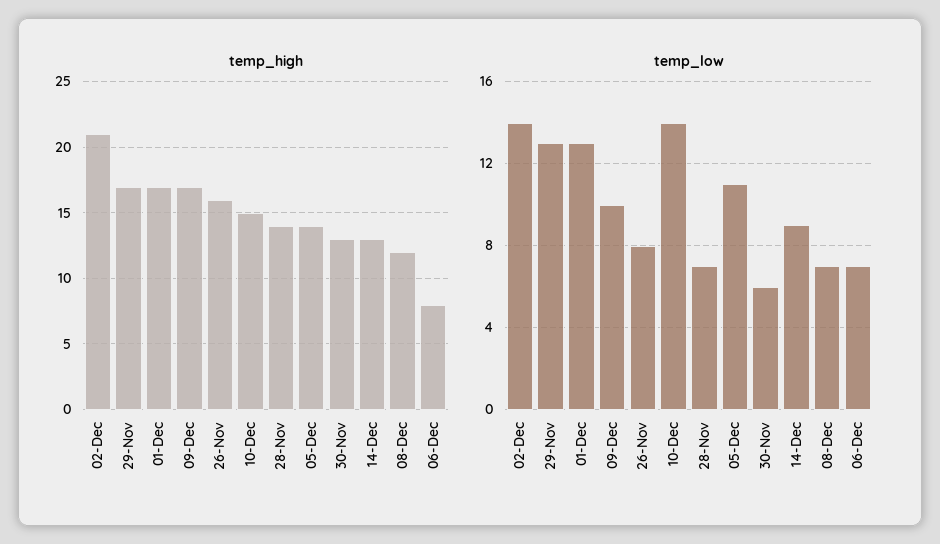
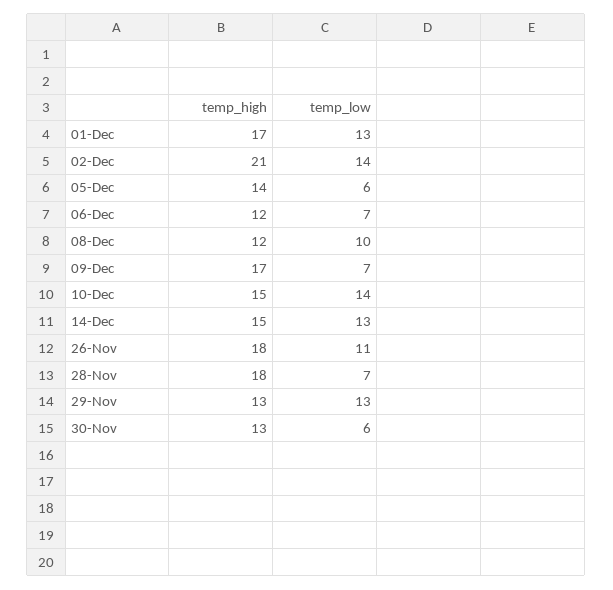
temp_high, 29-Nov: 17 -> 13
temp_high, 26-Nov: 16 -> 18
temp_high, 28-Nov: 14 -> 18
temp_high, 14-Dec: 13 -> 15
temp_high, 06-Dec: 8 -> 12
temp_low, 09-Dec: 10 -> 7
temp_low, 26-Nov: 8 -> 11
temp_low, 05-Dec: 11 -> 6
temp_low, 14-Dec: 9 -> 13
temp_low, 08-Dec: 7 -> 10

